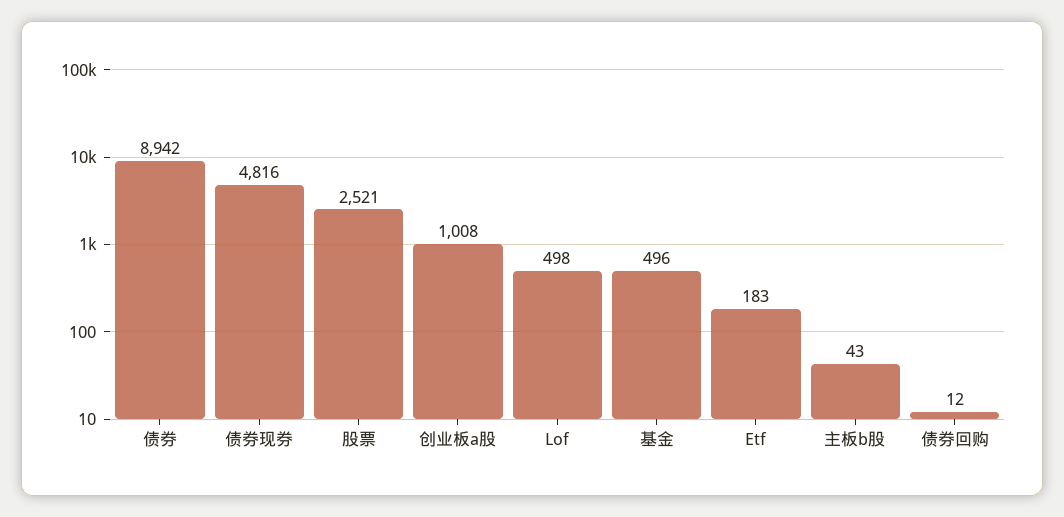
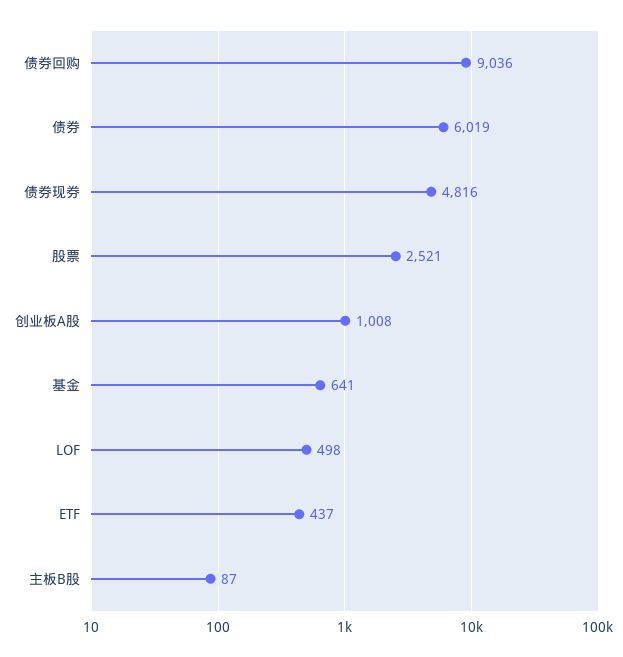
债券: 8942 -> 6019
基金: 496 -> 641
Etf: 183 -> 437
主板b股: 43 -> 87
债券回购: 12 -> 9036

